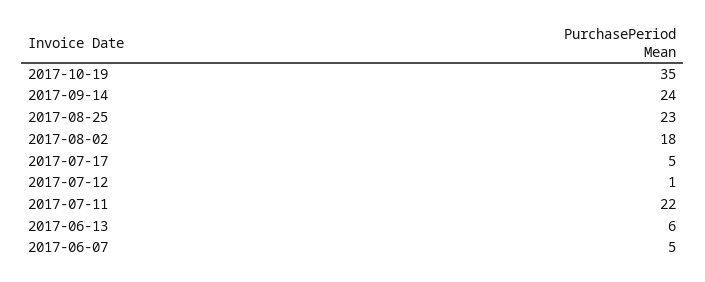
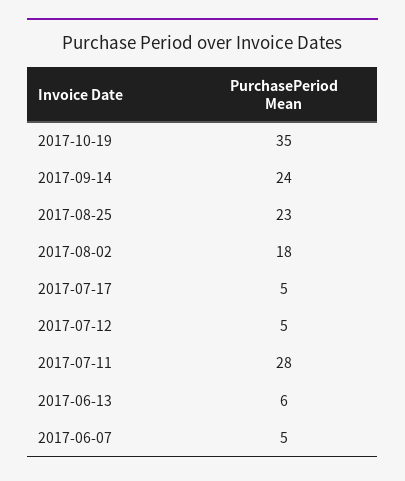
2017-07-12: 1 -> 5
2017-07-11: 22 -> 28

